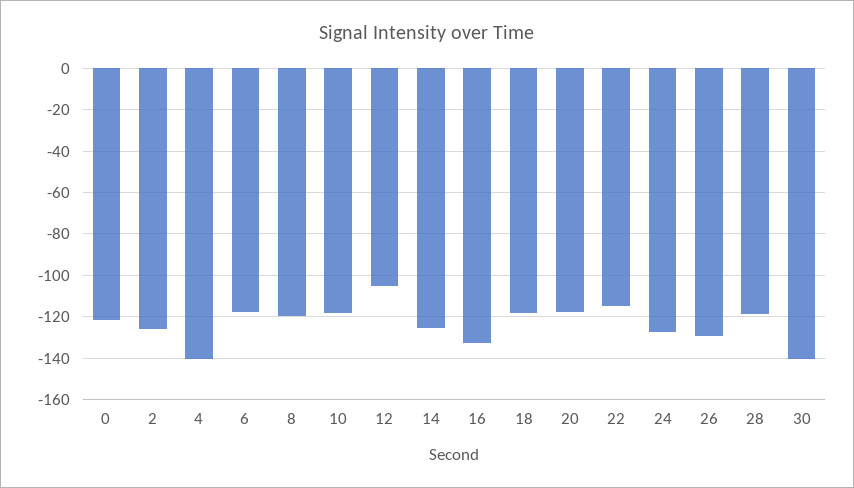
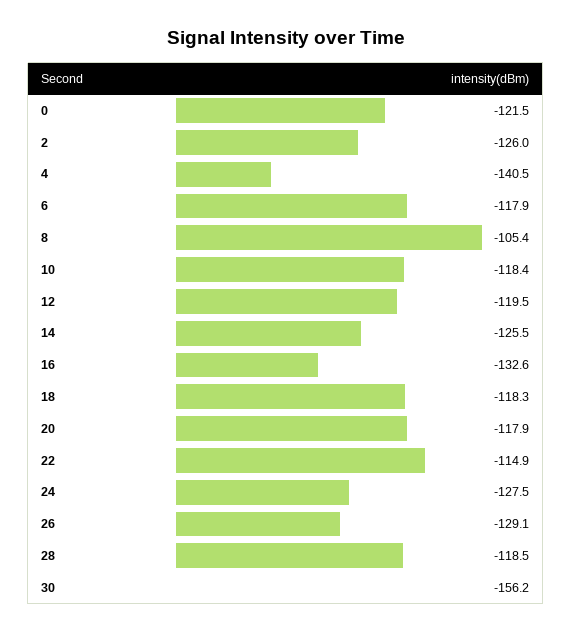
8: -120 -> -105.4
12: -105 -> -119.5
30: -140 -> -156.2

